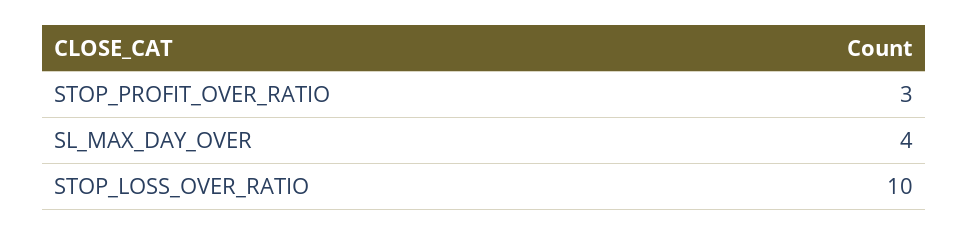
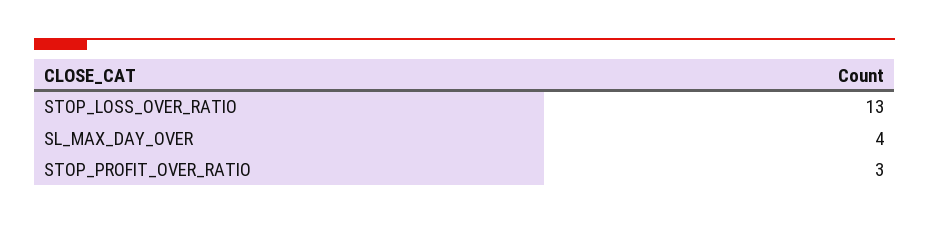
STOP_LOSS_OVER_RATIO: 10 -> 13

